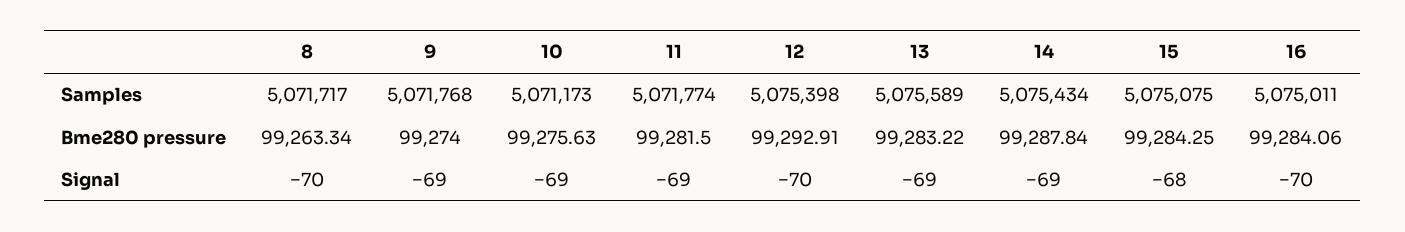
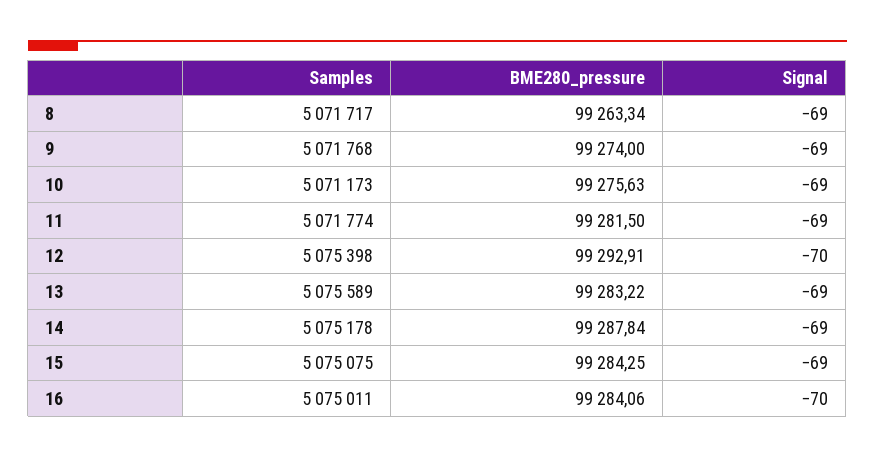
14, Samples: 5075434 -> 5075178
8, Signal: -70 -> -69
15, Signal: -68 -> -69

